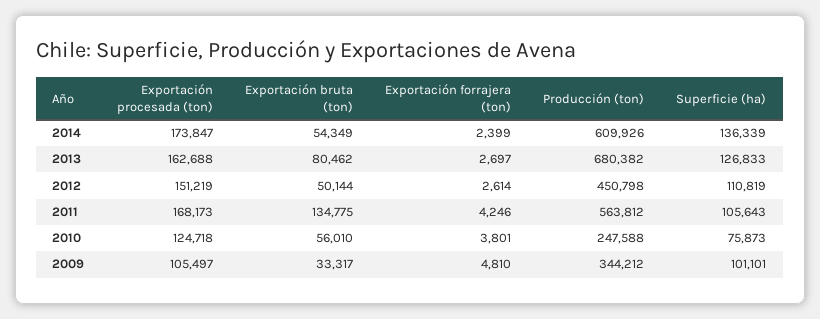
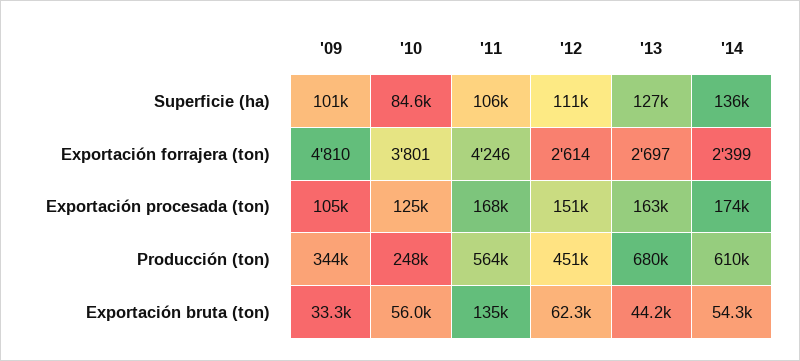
Exportación bruta (ton), 2013: 80462 -> 44200
Exportación bruta (ton), 2012: 50144 -> 62300
Superficie (ha), 2010: 75873 -> 84600

